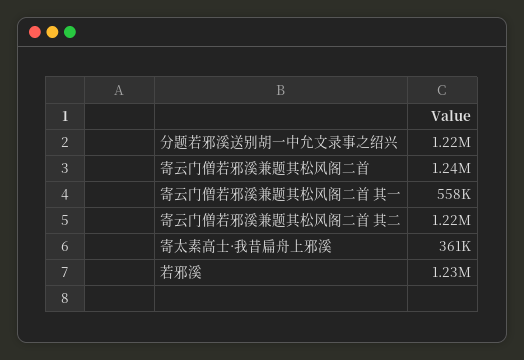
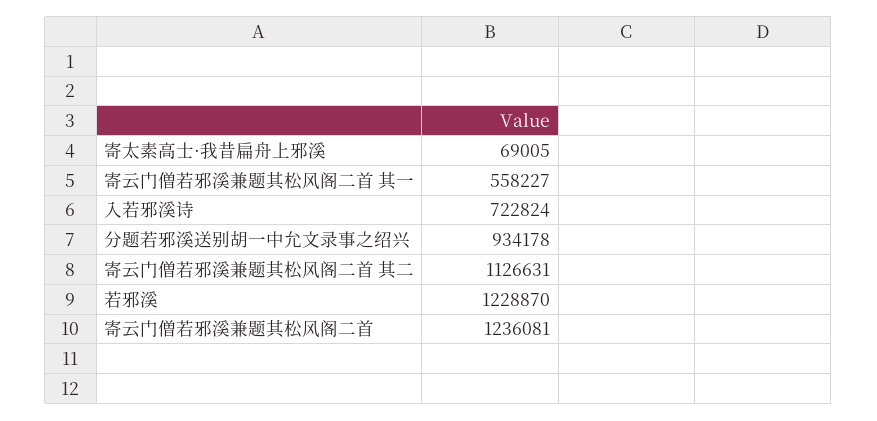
分题若邪溪送别胡一中允文录事之绍兴: 1220000 -> 934178
寄云门僧若邪溪兼题其松风阁二首 其二: 1220000 -> 1126631
寄太素高士·我昔扁舟上邪溪: 361000 -> 69005
入若邪溪诗: none -> 722824

